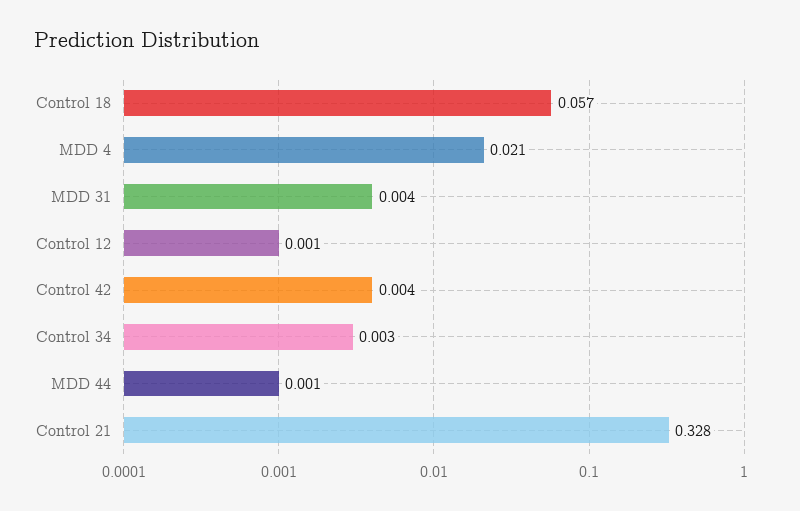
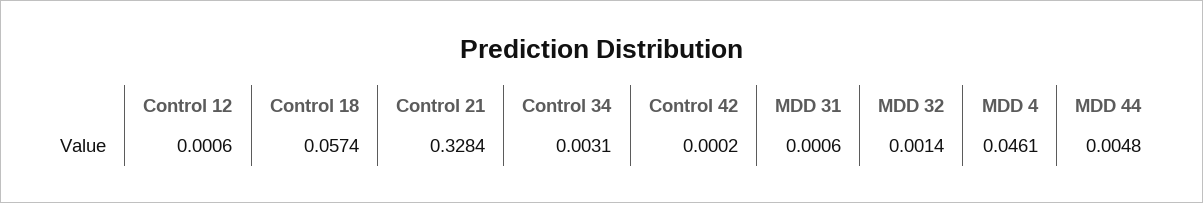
MDD 4: 0.021 -> 0.0461
MDD 31: 0.004 -> 0.0006
Control 42: 0.004 -> 0.0002
MDD 44: 0.001 -> 0.0048
MDD 32: none -> 0.0014

